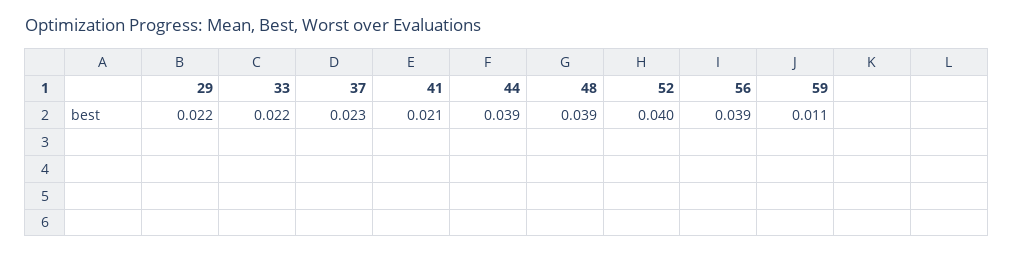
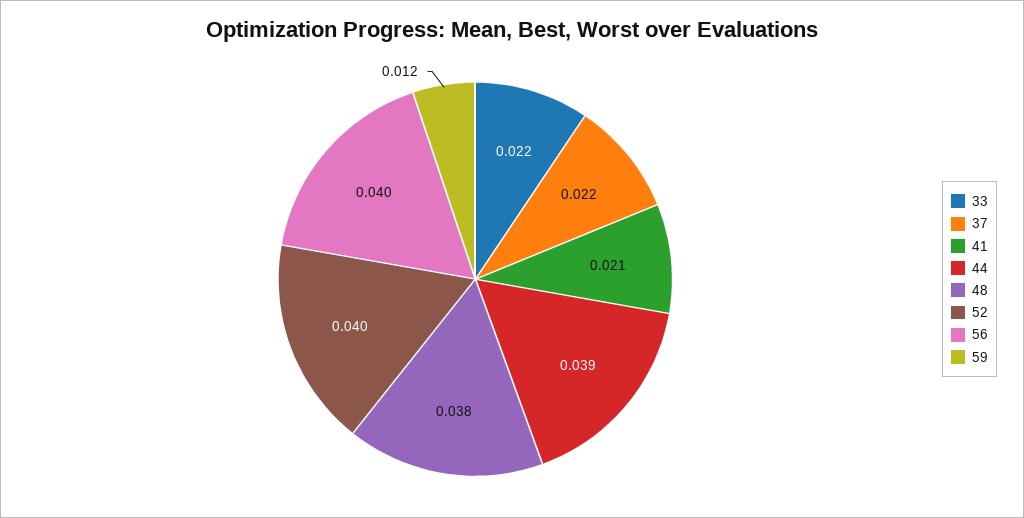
29: 0.022 -> none
37: 0.023 -> 0.022
48: 0.039 -> 0.038
56: 0.039 -> 0.04
59: 0.011 -> 0.012

